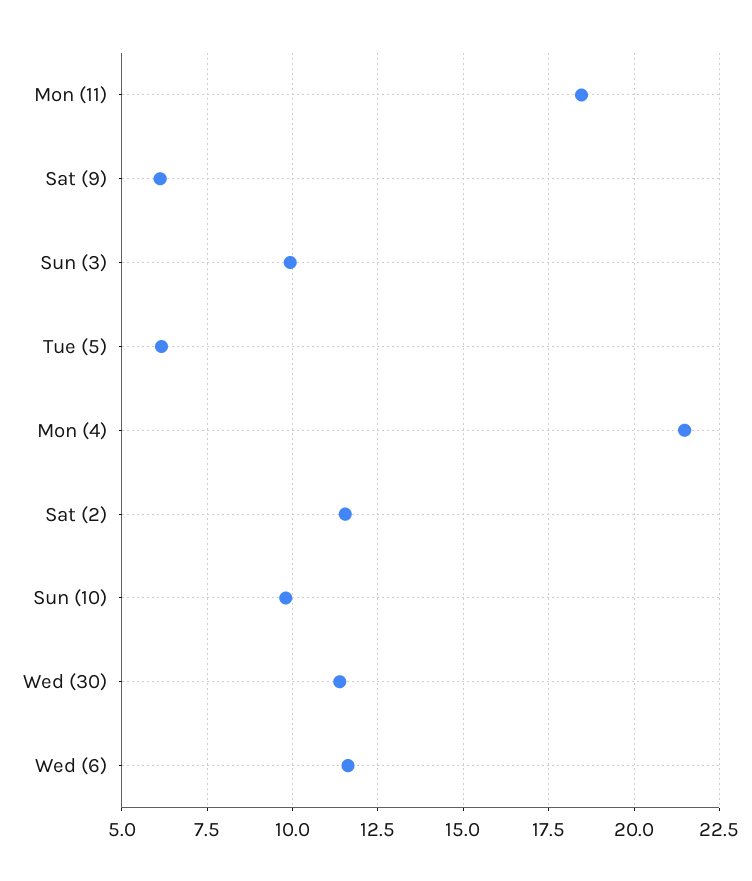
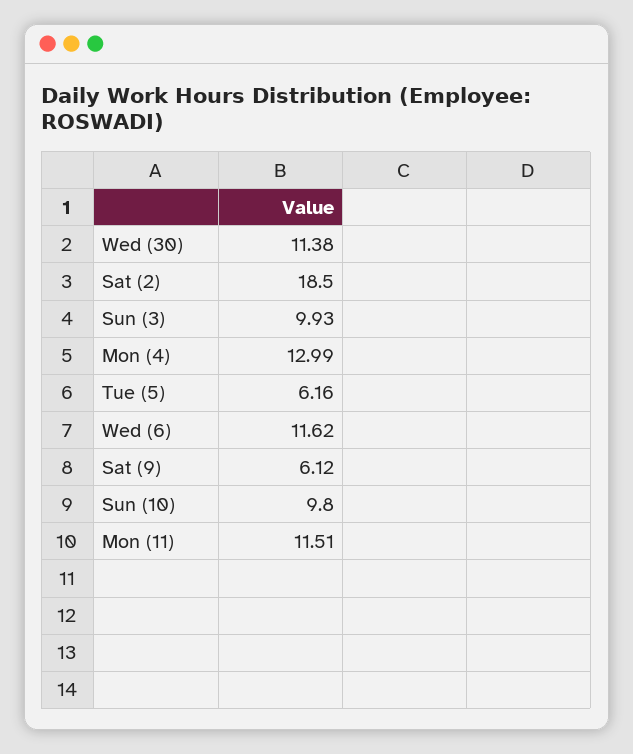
Mon (11): 18.5 -> 11.51
Mon (4): 21.5 -> 12.99
Sat (2): 11.5 -> 18.5

